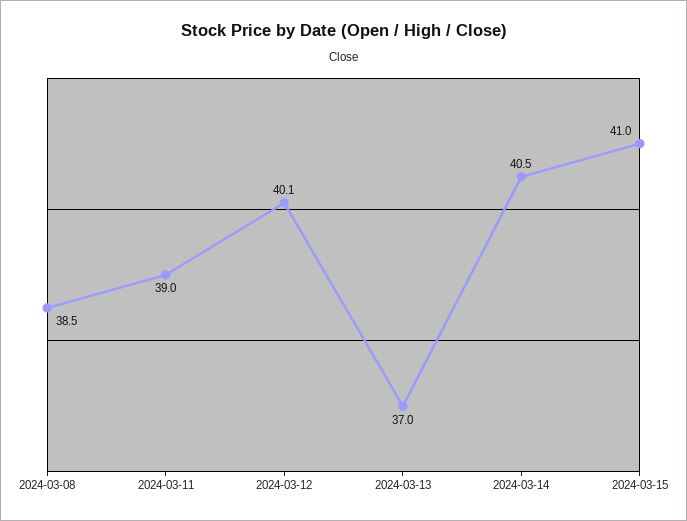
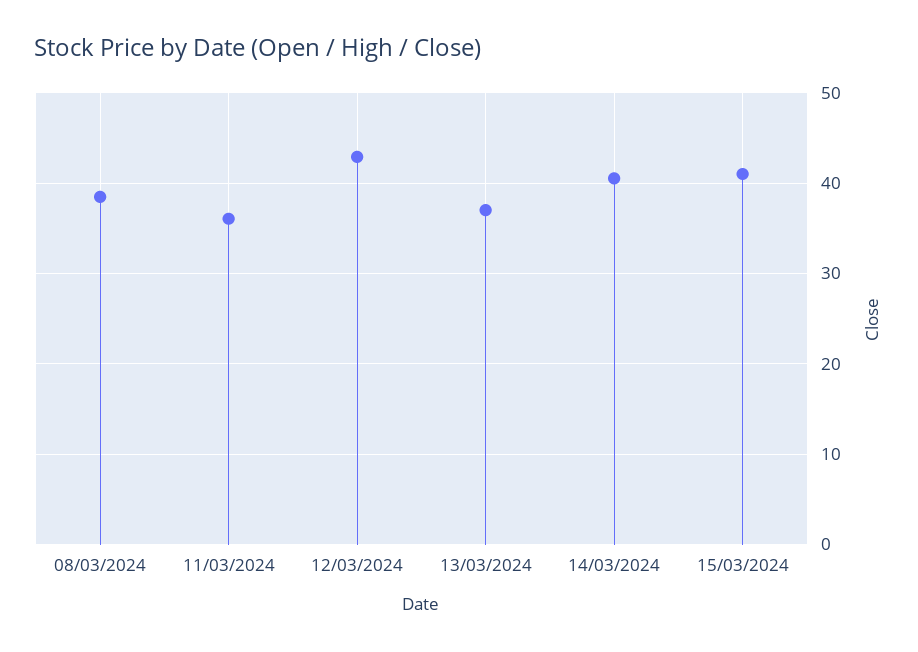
2024-03-11: 39 -> 36
2024-03-12: 40.1 -> 43

